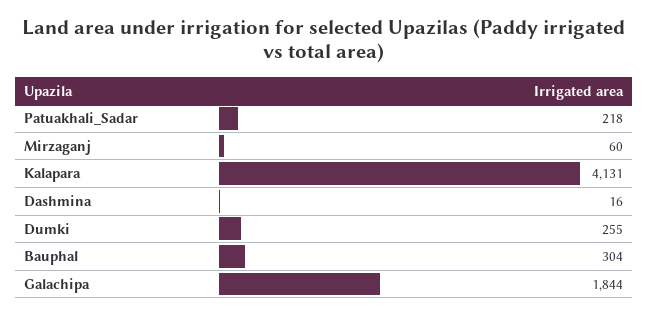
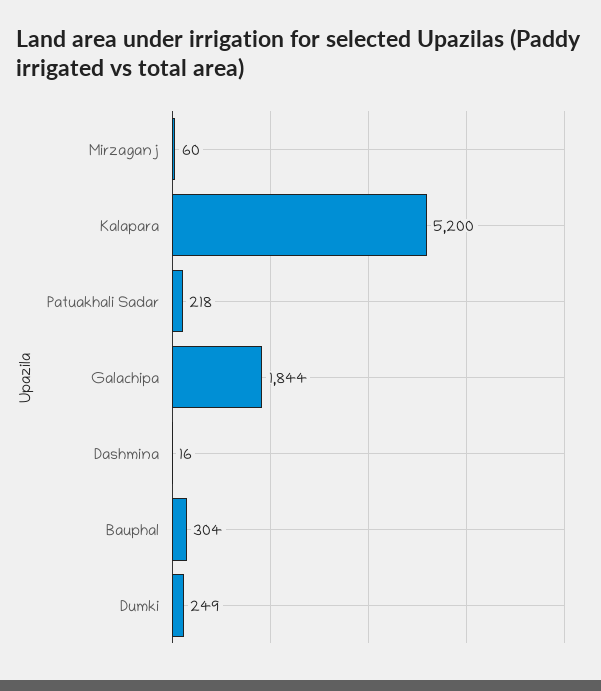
Kalapara: 4131 -> 5200
Dumki: 255 -> 249

